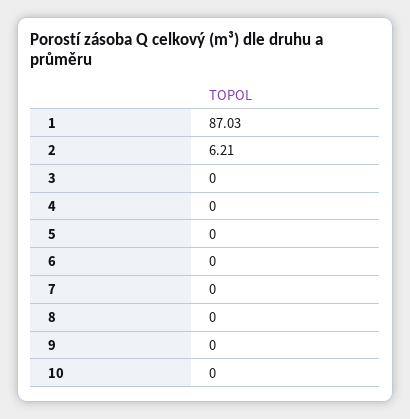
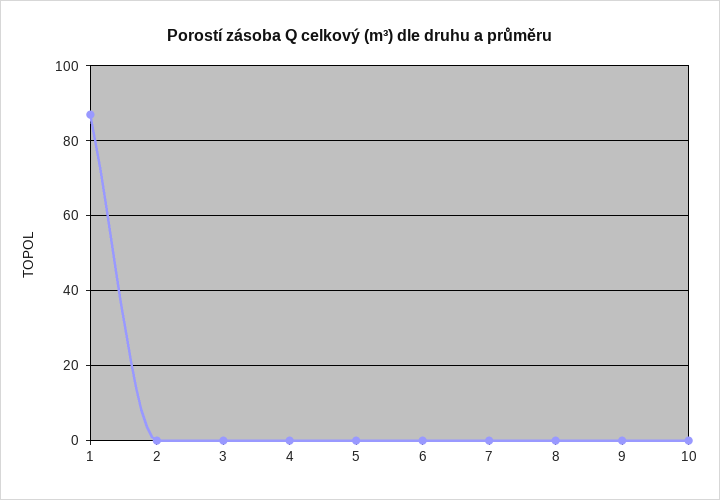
2: 6.21 -> 0

